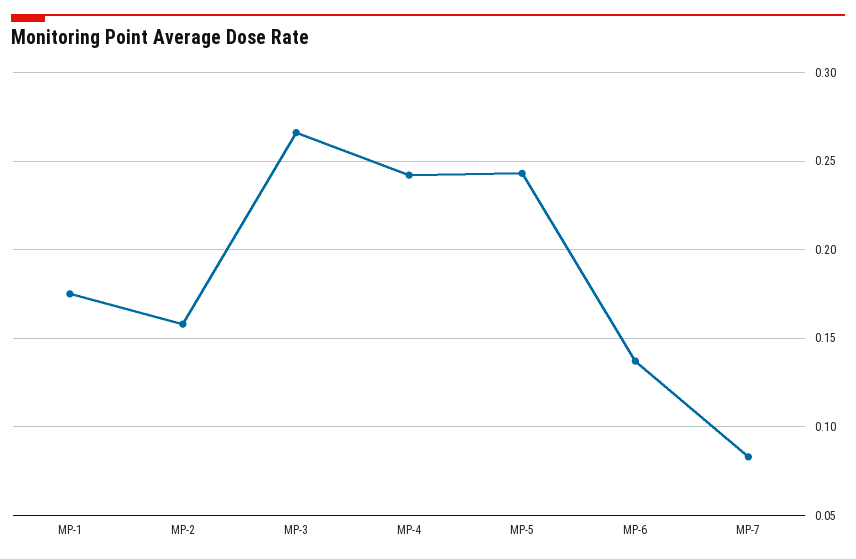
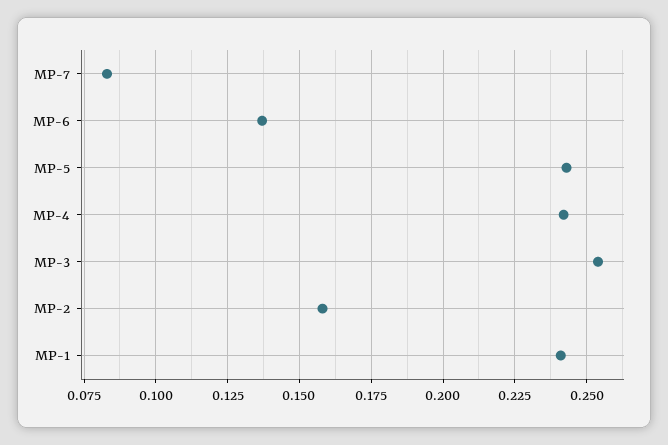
MP-1: 0.175 -> 0.24
MP-3: 0.265 -> 0.255

